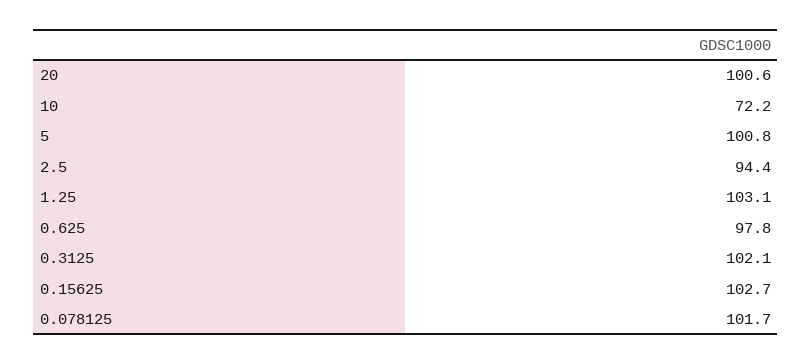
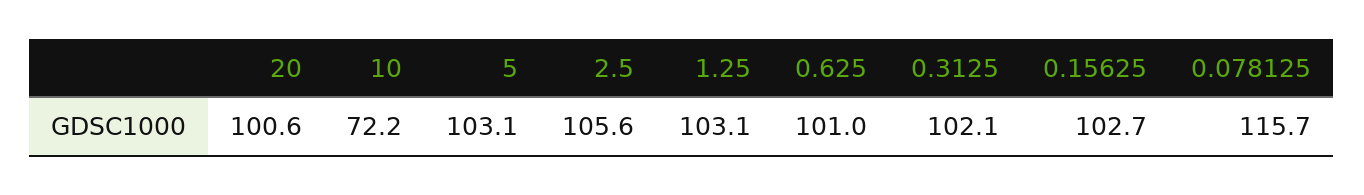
5: 100.8 -> 103.1
2.5: 94.4 -> 105.6
0.625: 97.8 -> 101
0.078125: 101.7 -> 115.7

